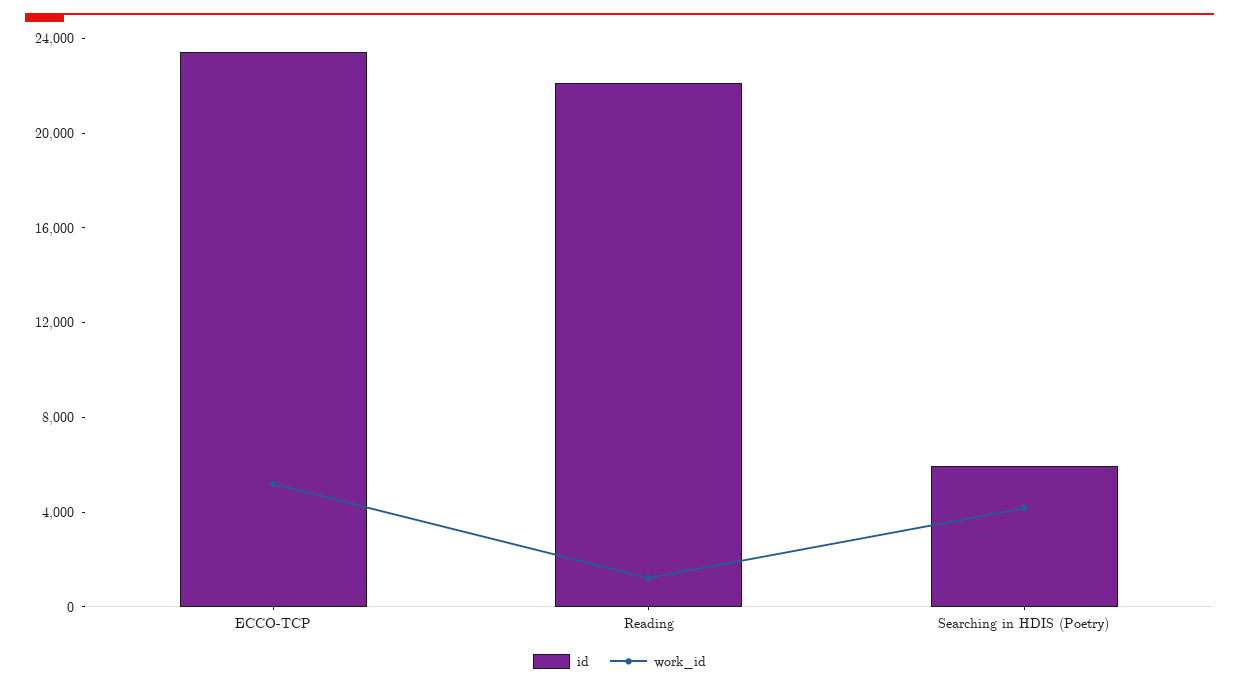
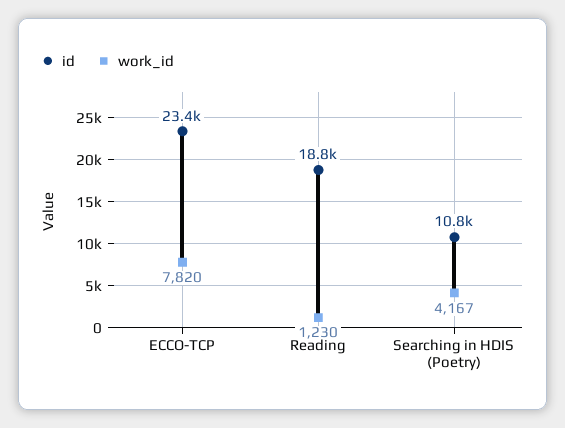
work_id, ECCO-TCP: 5000 -> 7820
id, Reading: 22000 -> 18800
id, Searching in HDIS (Poetry): 6000 -> 10800

